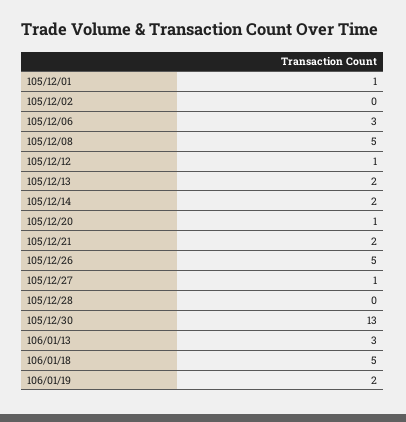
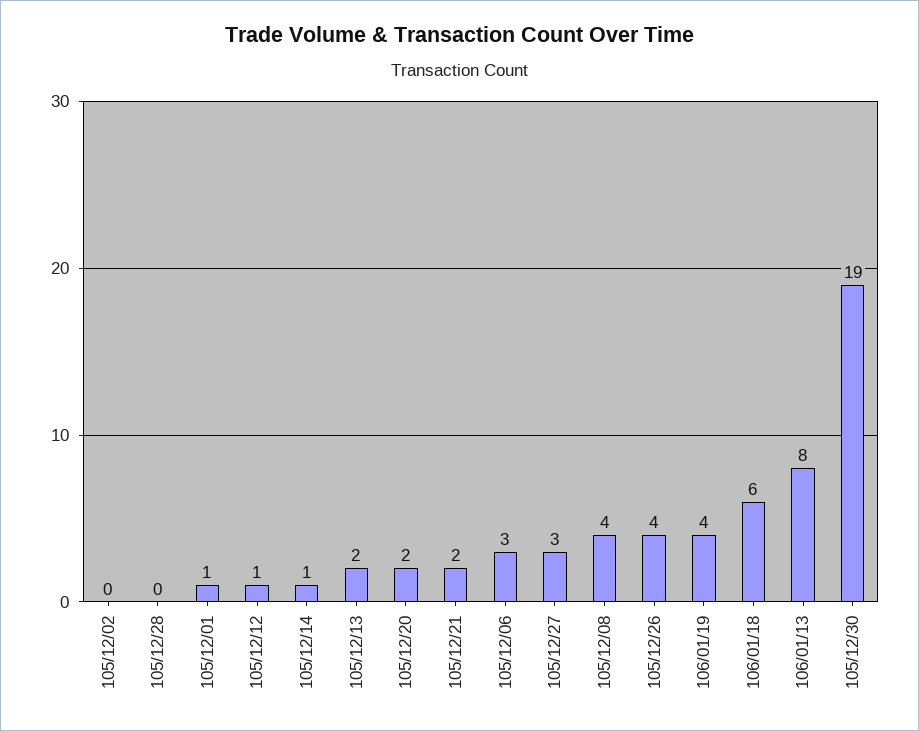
105/12/08: 5 -> 4
105/12/14: 2 -> 1
105/12/20: 1 -> 2
105/12/26: 5 -> 4
105/12/27: 1 -> 3
105/12/30: 13 -> 19
106/01/13: 3 -> 8
106/01/18: 5 -> 6
106/01/19: 2 -> 4

